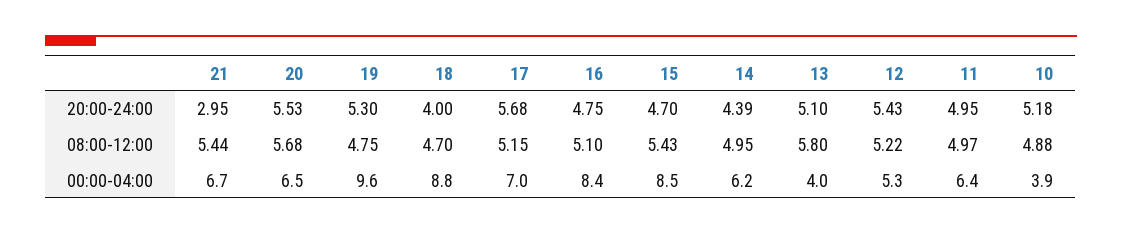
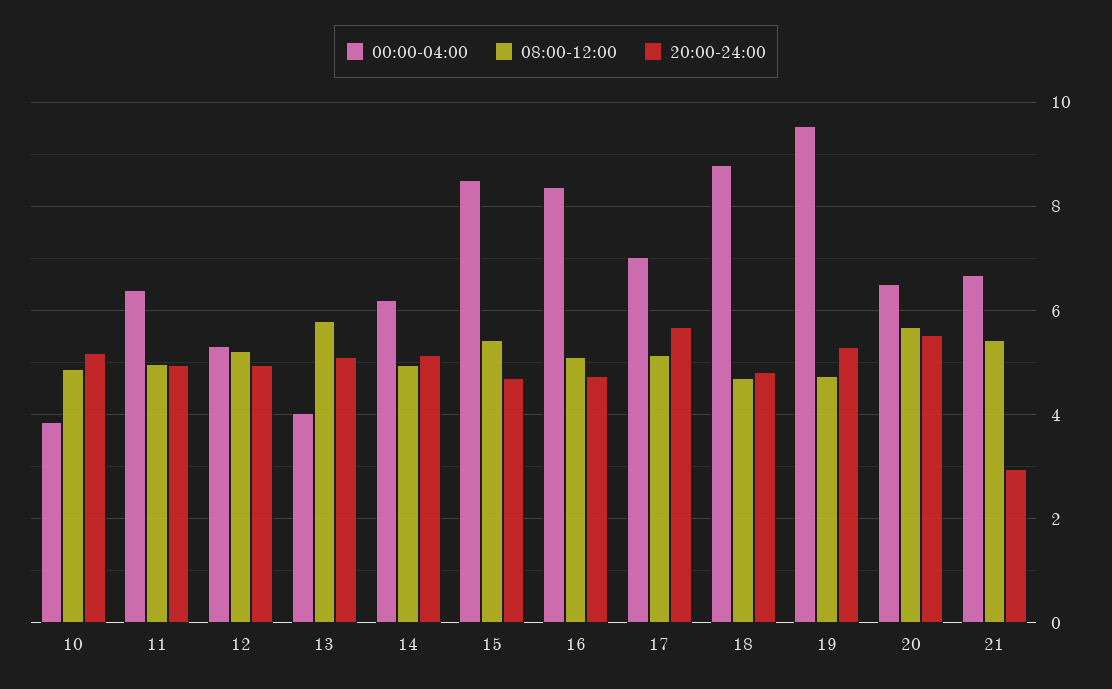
20:00-24:00, 18: 4 -> 4.8
20:00-24:00, 14: 4.39 -> 5.2
20:00-24:00, 12: 5.43 -> 5

